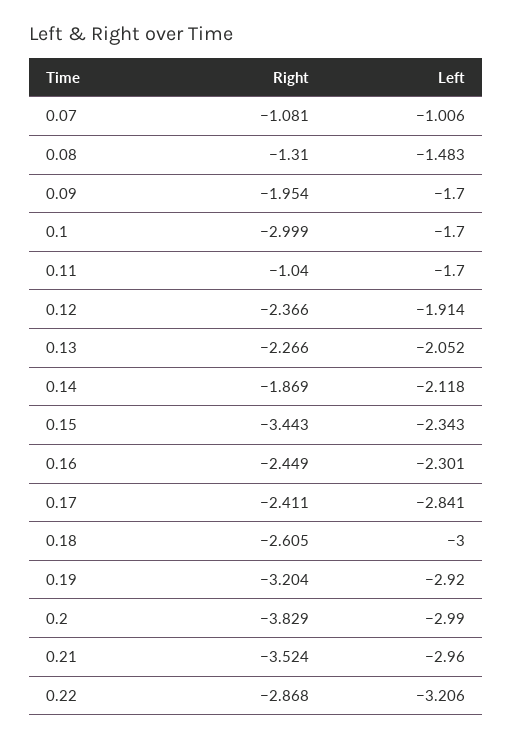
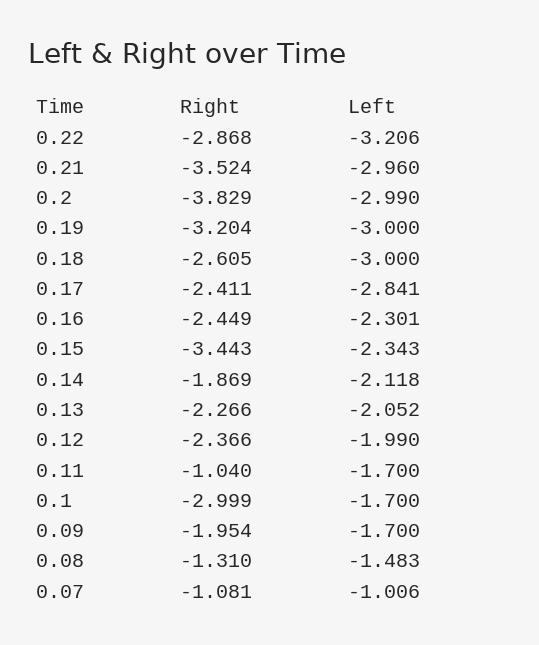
Left, 0.12: -1.914 -> -1.99
Left, 0.19: -2.92 -> -3

